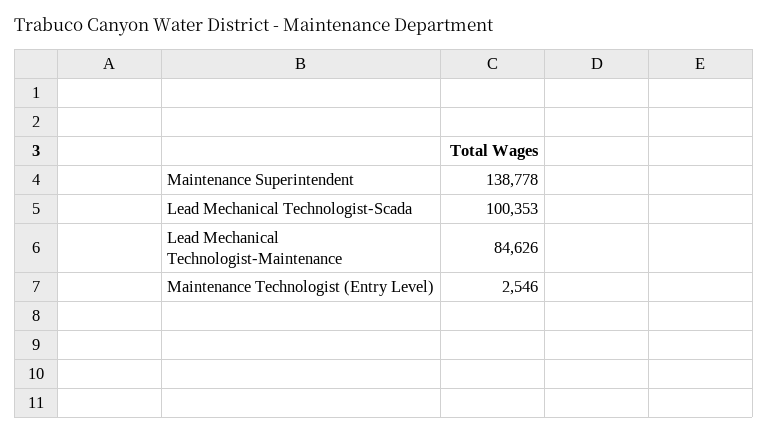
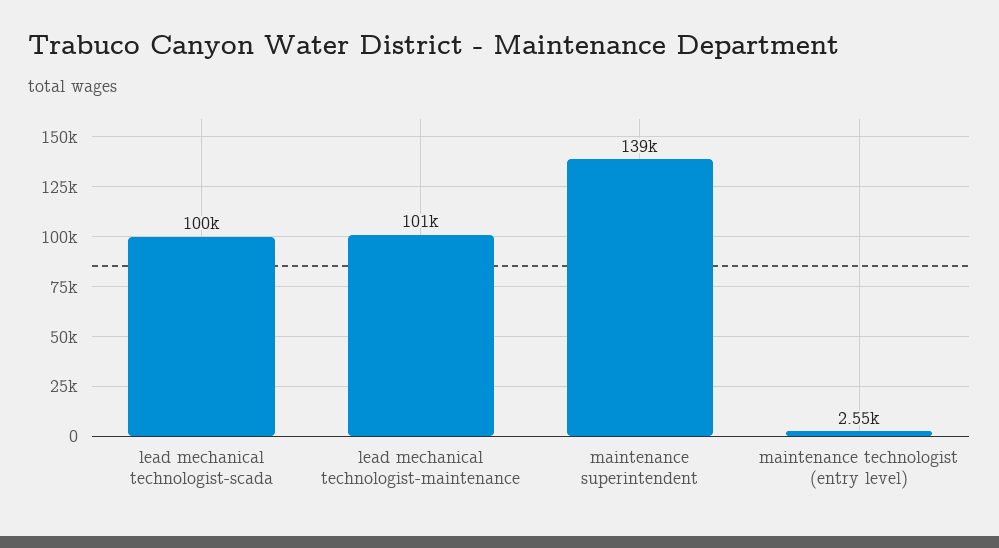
Lead Mechanical Technologist-Maintenance: 84626 -> 101000

